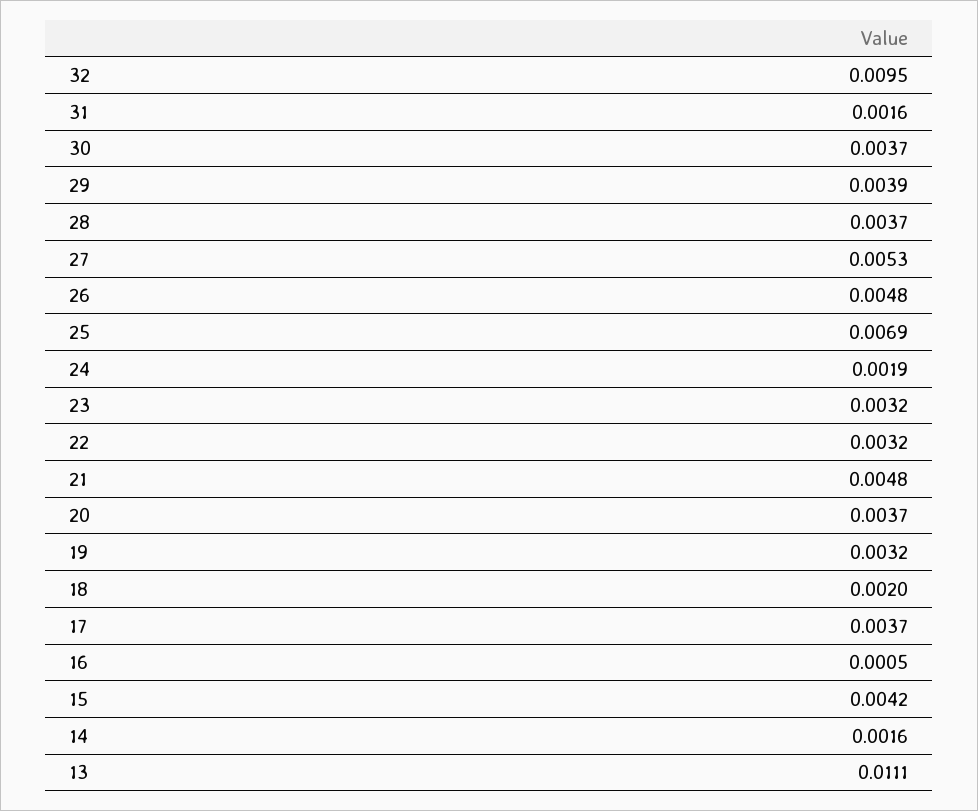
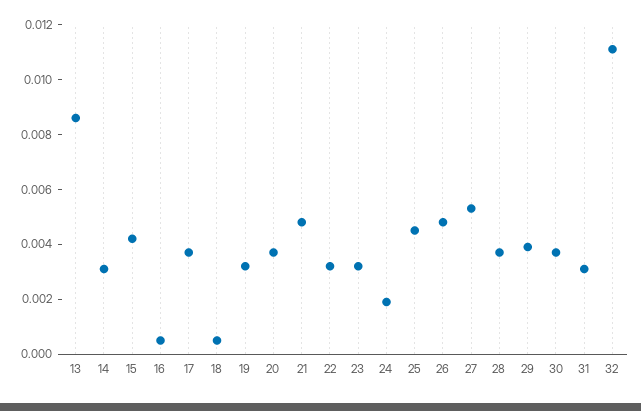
32: 0.0095 -> 0.011
31: 0.0016 -> 0.003
25: 0.0069 -> 0.0045
18: 0.002 -> 0.0005
14: 0.0016 -> 0.003
13: 0.0111 -> 0.0085

